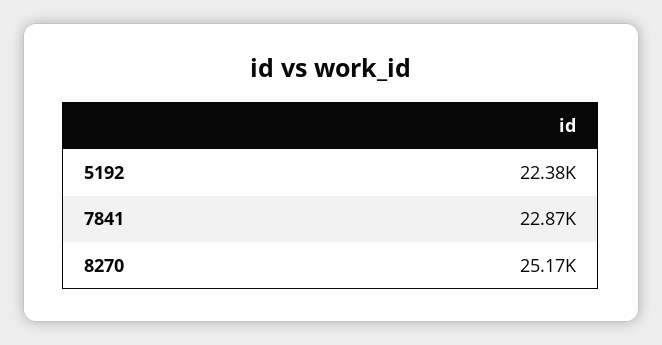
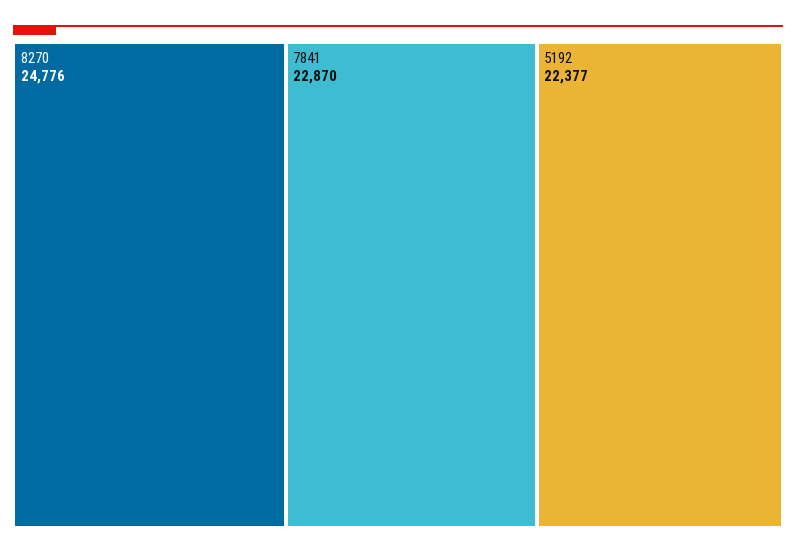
8270: 25170 -> 24776

